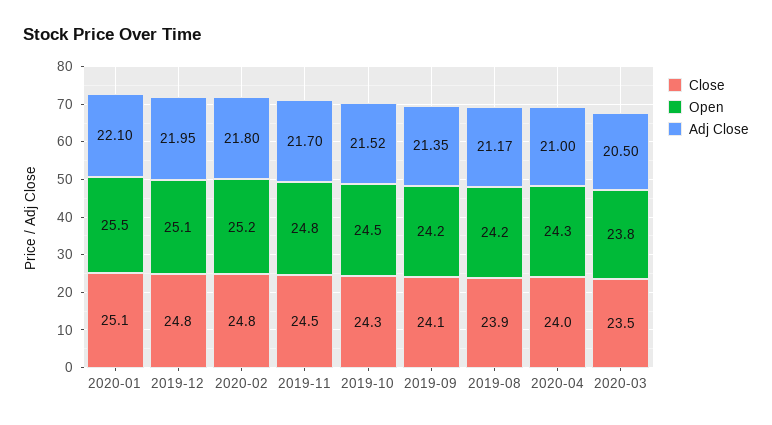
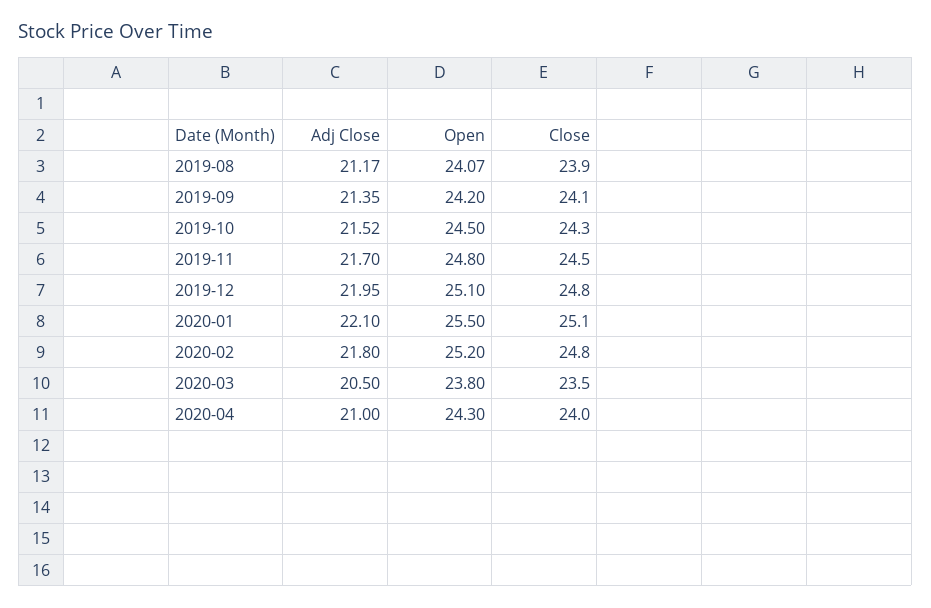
Open, 2019-08: 24.2 -> 24.07

